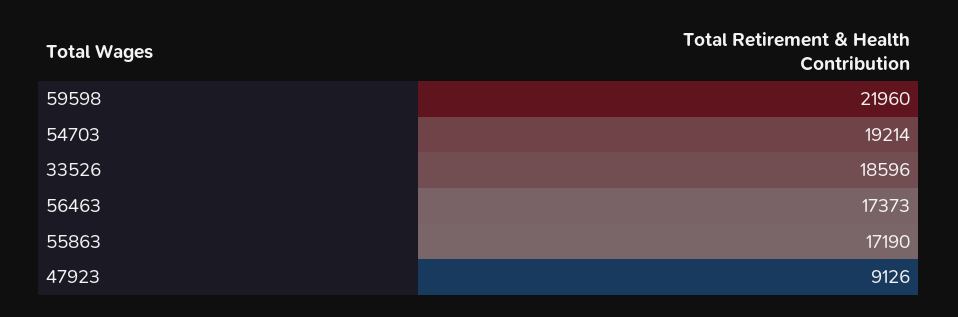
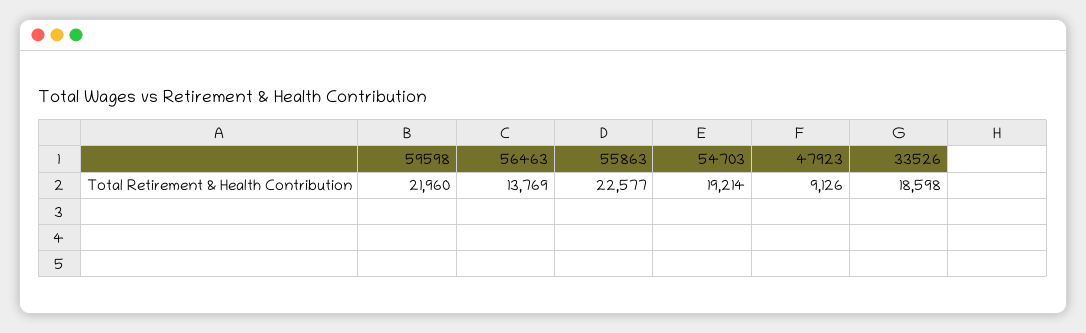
33526: 18596 -> 18598
56463: 17373 -> 13769
55863: 17190 -> 22577

